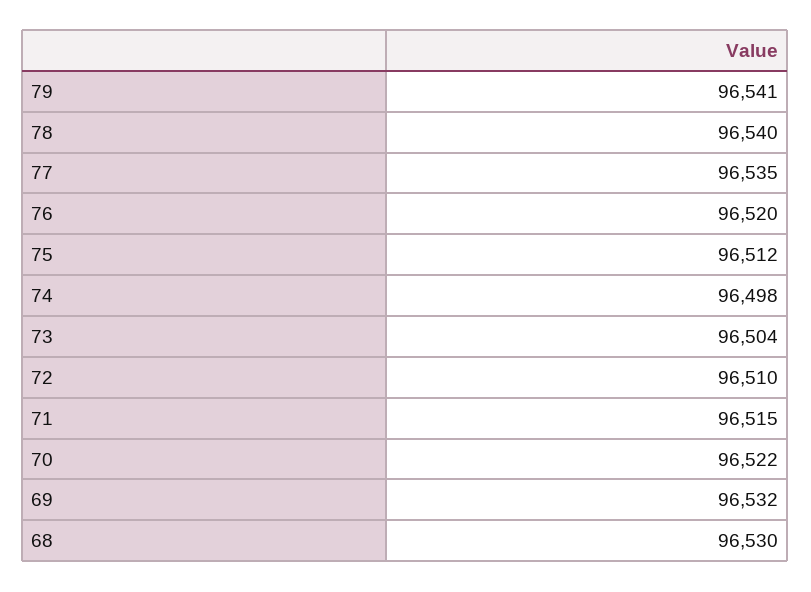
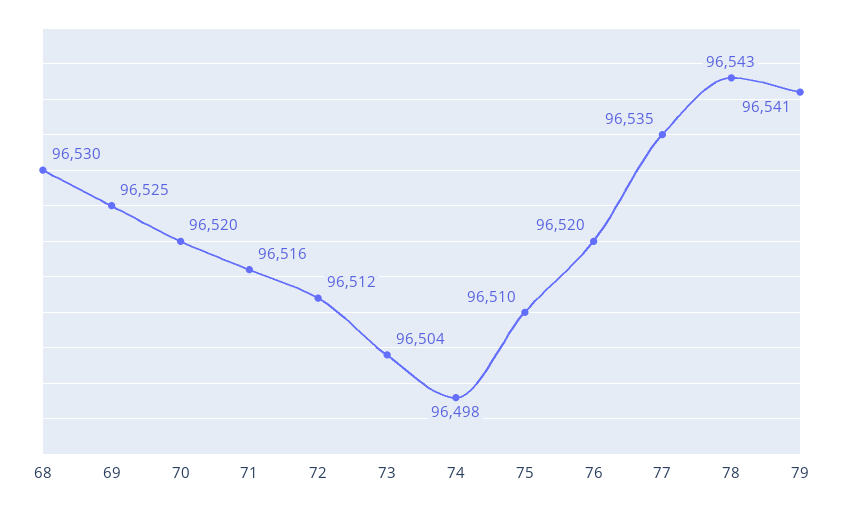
78: 96540 -> 96543
75: 96512 -> 96510
72: 96510 -> 96512
71: 96515 -> 96516
70: 96522 -> 96520
69: 96532 -> 96525

